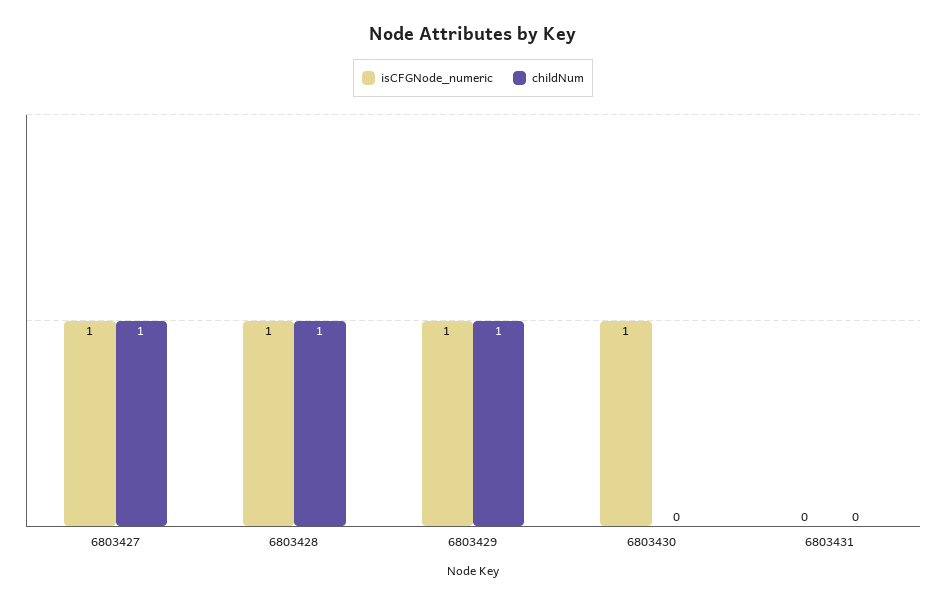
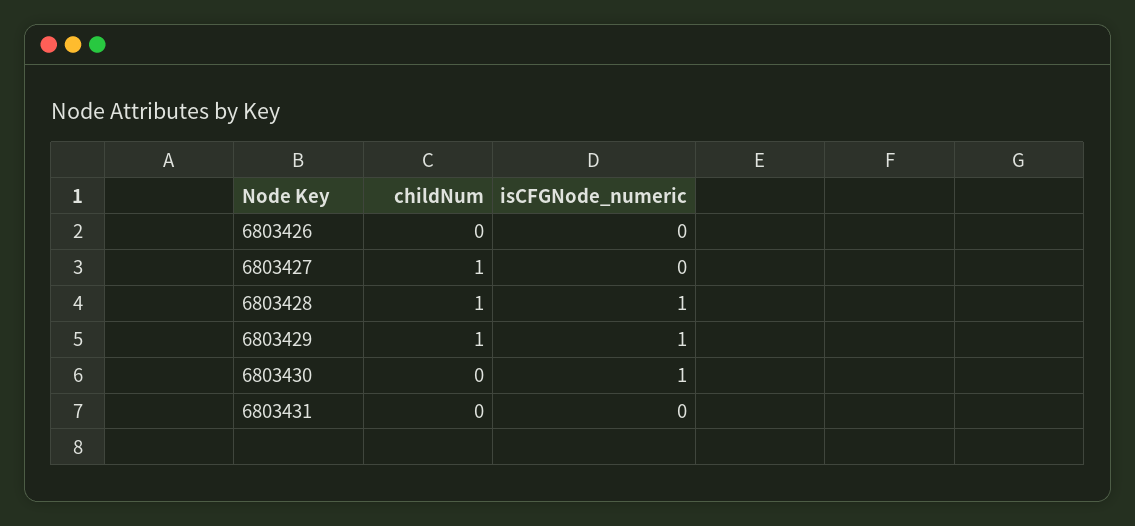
isCFGNode_numeric, 6803427: 1 -> 0
childNum, 6803426: none -> 0
isCFGNode_numeric, 6803426: none -> 0

